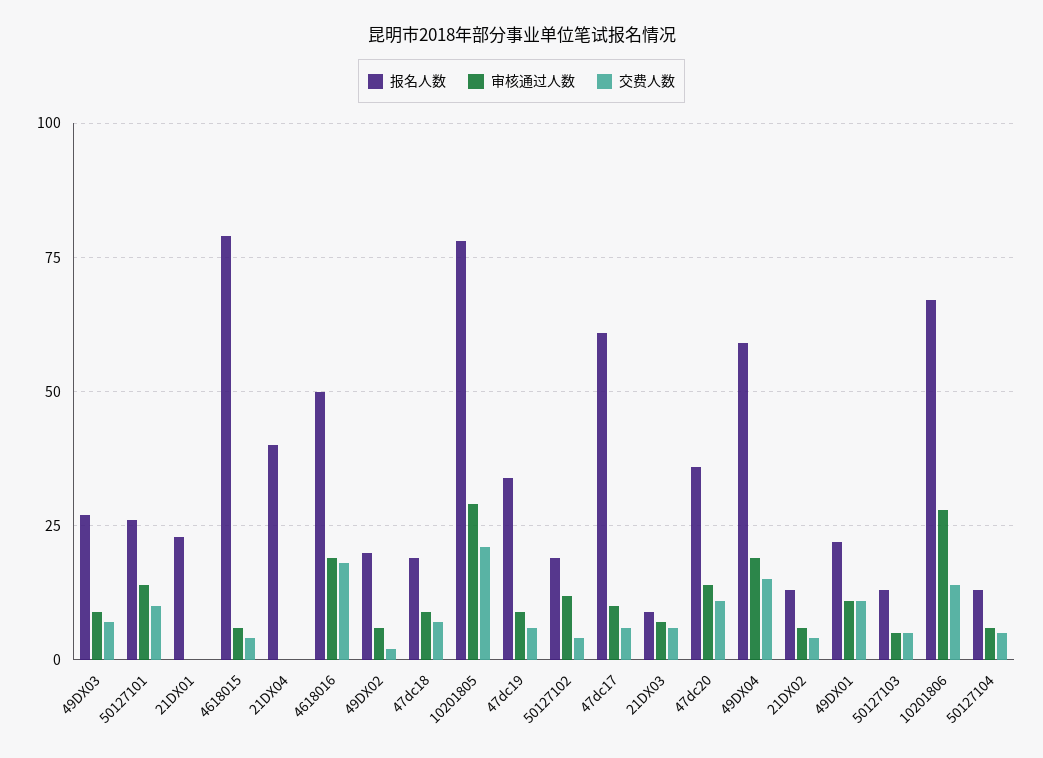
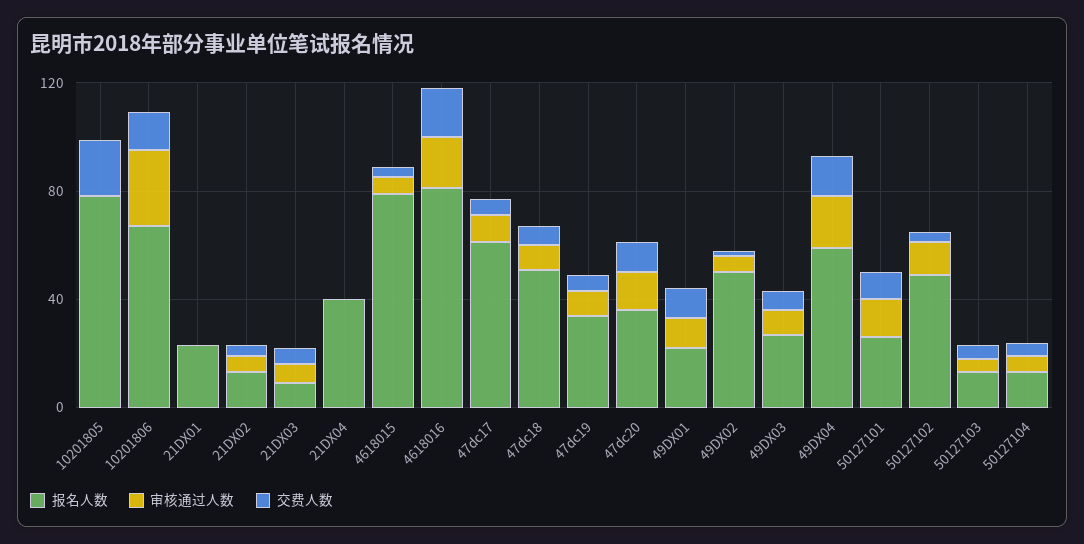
报名人数, 4618016: 50 -> 80
报名人数, 49DX02: 20 -> 50
报名人数, 47dc18: 20 -> 50
审核通过人数, 10201805: 30 -> 0
报名人数, 50127102: 20 -> 50

